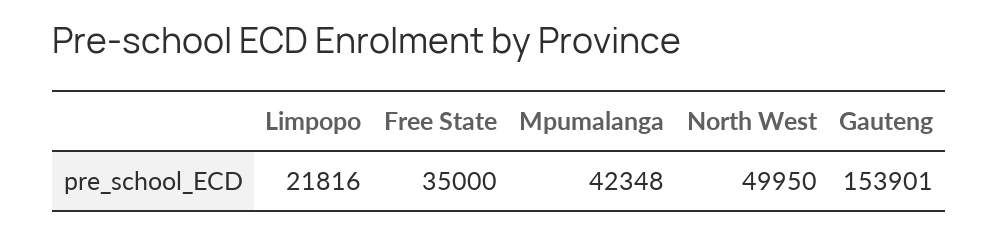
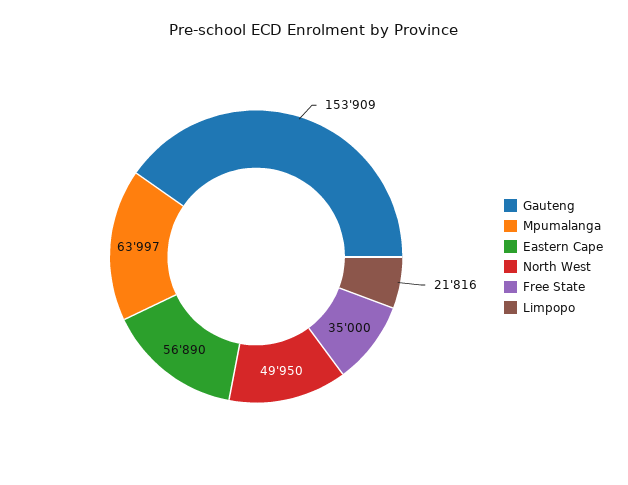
Mpumalanga: 42348 -> 63997
Gauteng: 153901 -> 153909
Eastern Cape: none -> 56890

